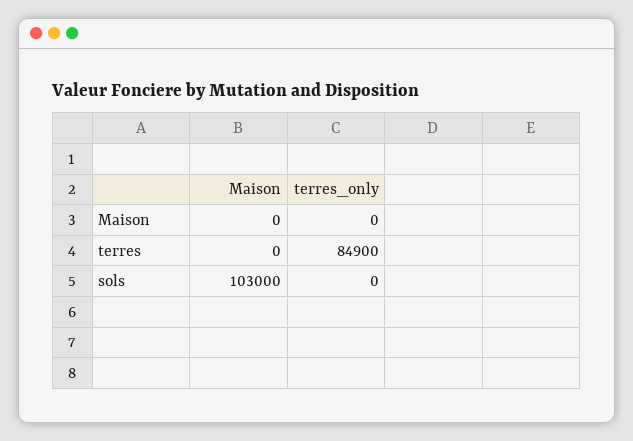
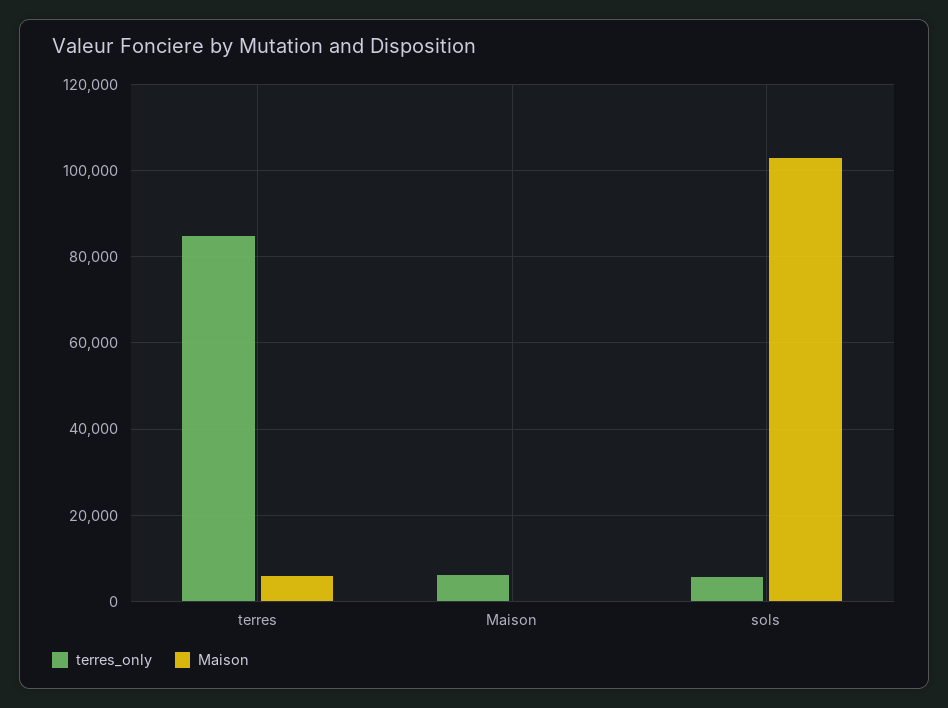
terres_only, Maison: 0 -> 6000
Maison, terres: 0 -> 6000
terres_only, sols: 0 -> 6000

